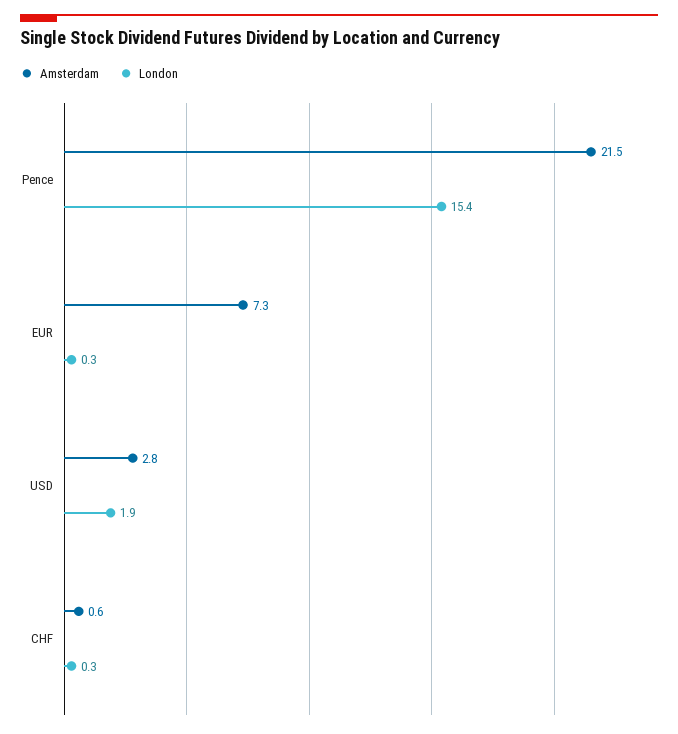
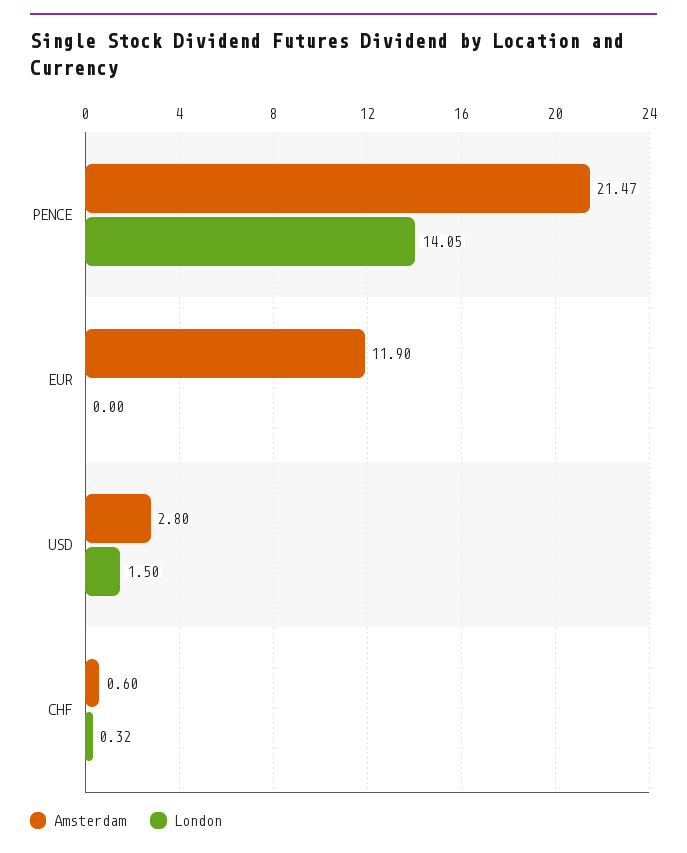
London, Pence: 15.4 -> 14.05
Amsterdam, EUR: 7.3 -> 11.9
London, EUR: 0.3 -> 0
London, USD: 1.9 -> 1.5

